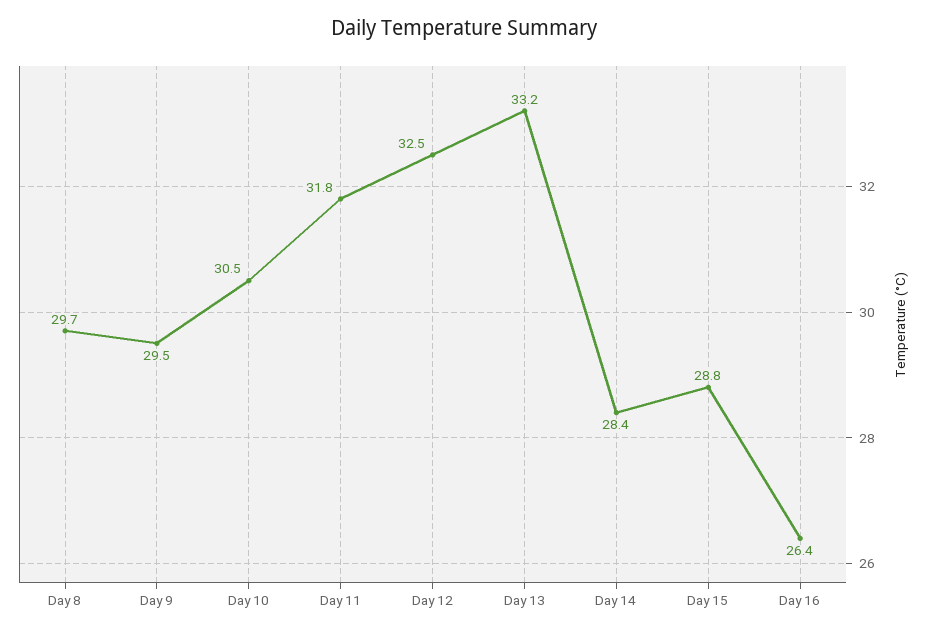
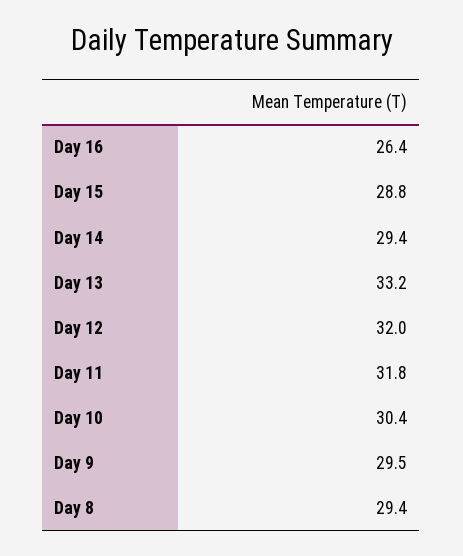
Day 8: 29.7 -> 29.4
Day 10: 30.5 -> 30.4
Day 12: 32.5 -> 32
Day 14: 28.4 -> 29.4

